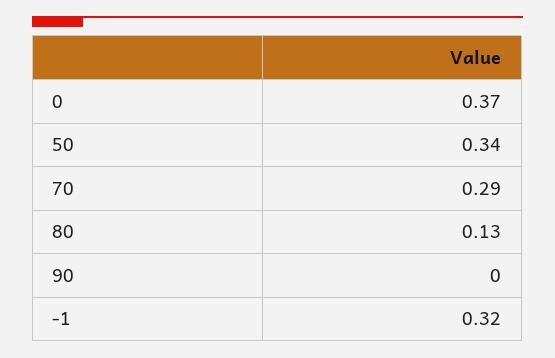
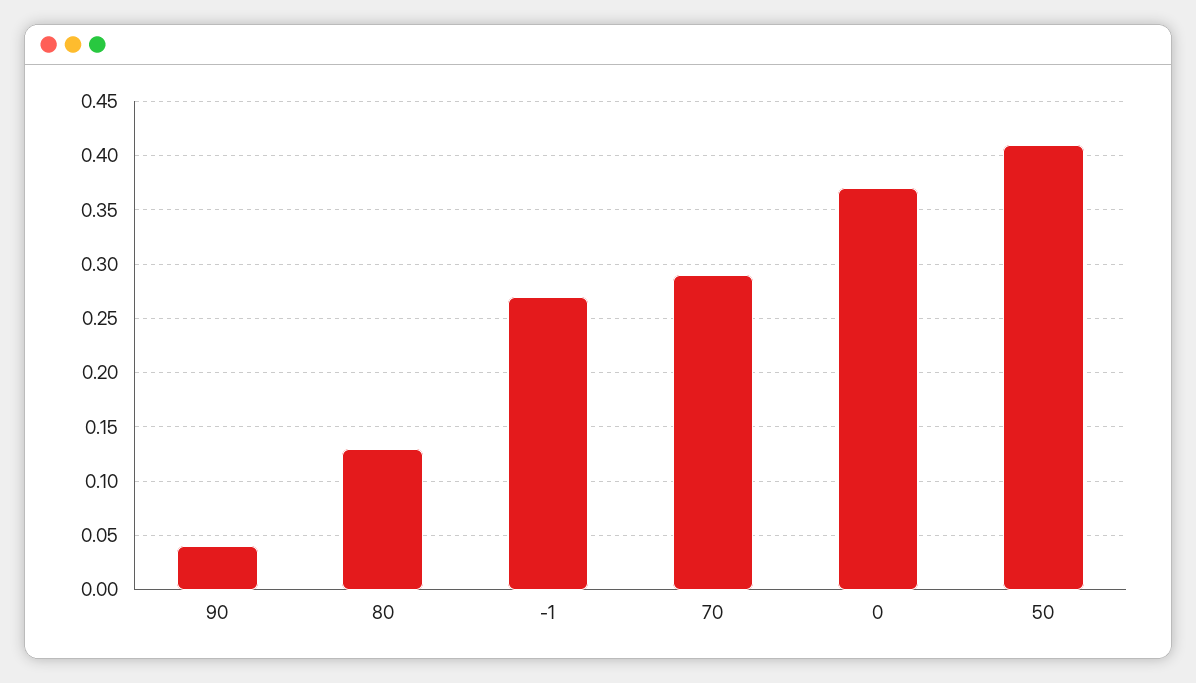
50: 0.34 -> 0.41
90: 0 -> 0.04
-1: 0.32 -> 0.27

